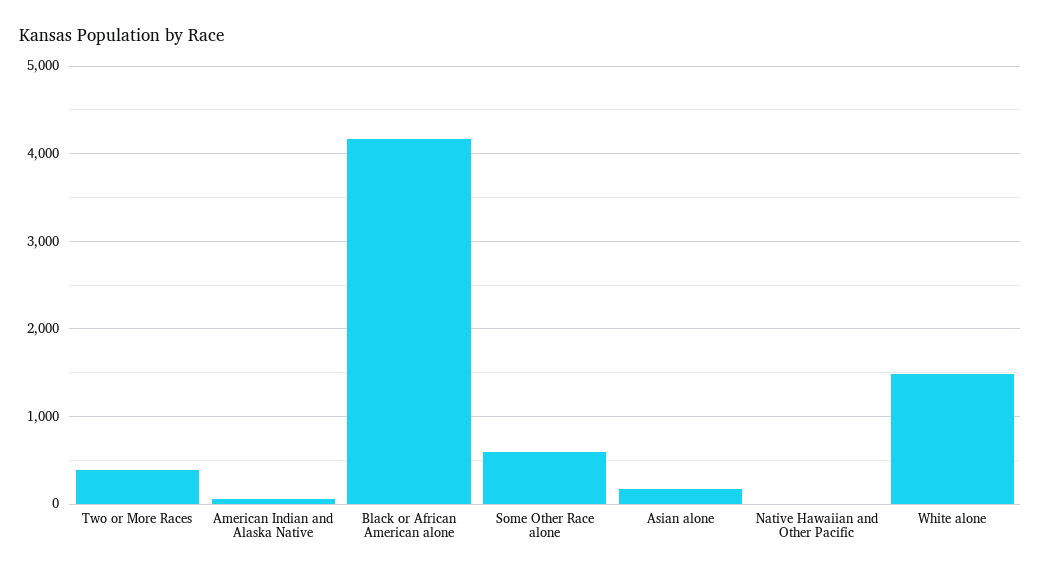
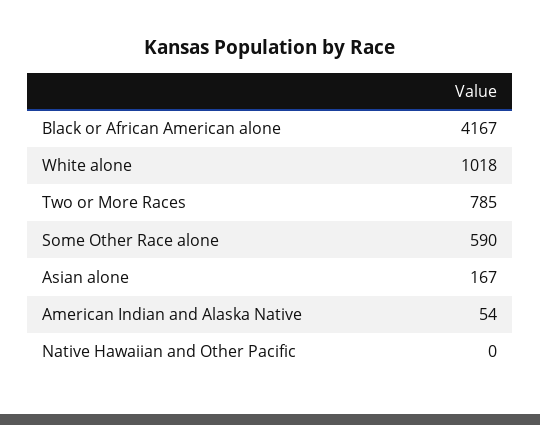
Two or More Races: 400 -> 785
White alone: 1500 -> 1018

